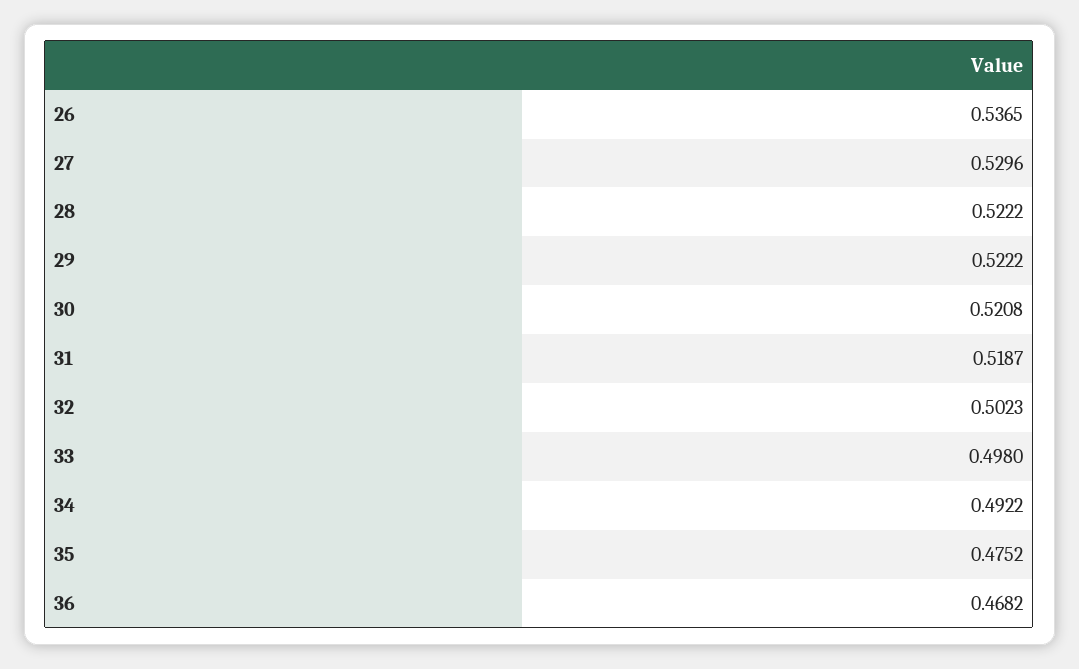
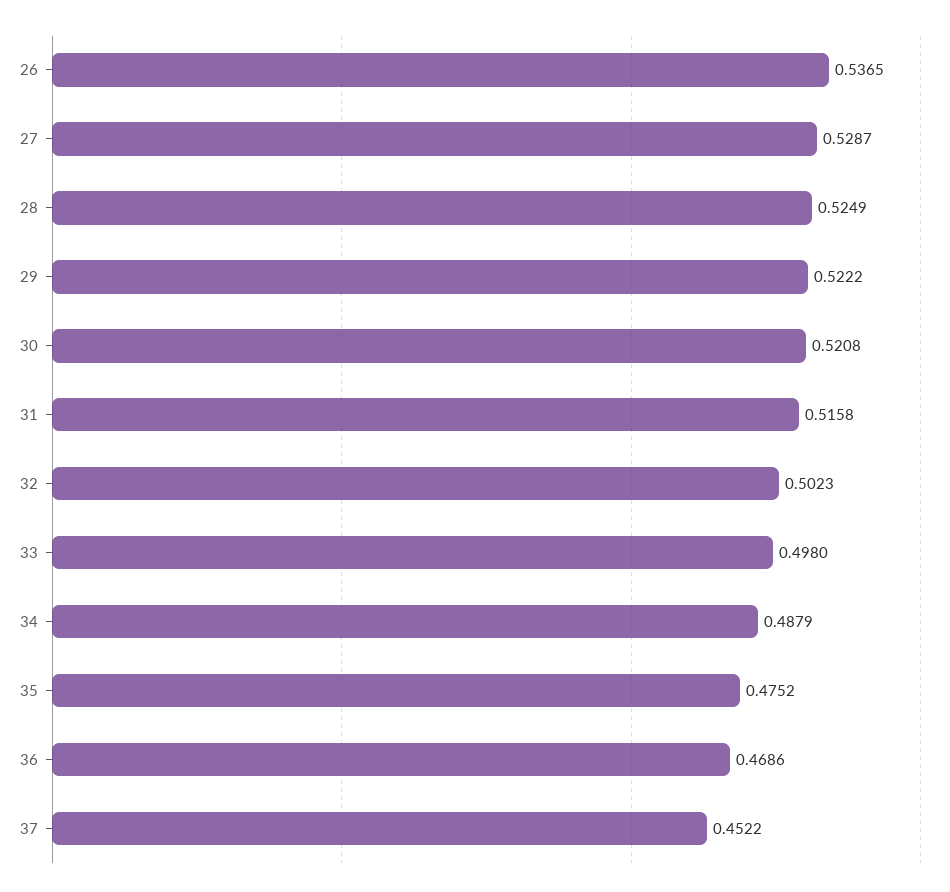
27: 0.5296 -> 0.5287
28: 0.5222 -> 0.5249
31: 0.5187 -> 0.5158
34: 0.4922 -> 0.4879
36: 0.4682 -> 0.4686
37: none -> 0.4522

